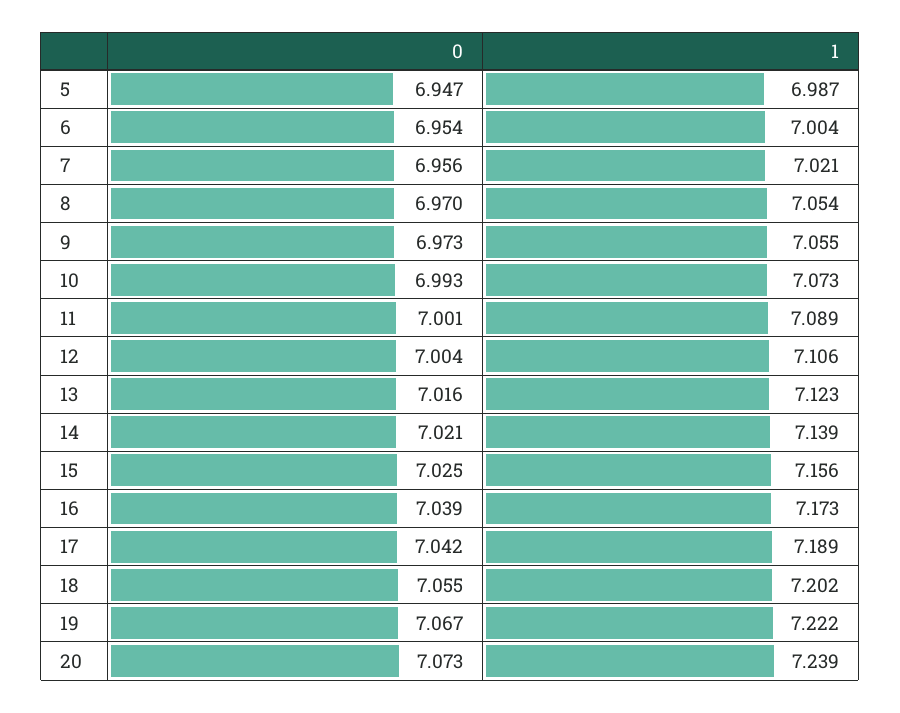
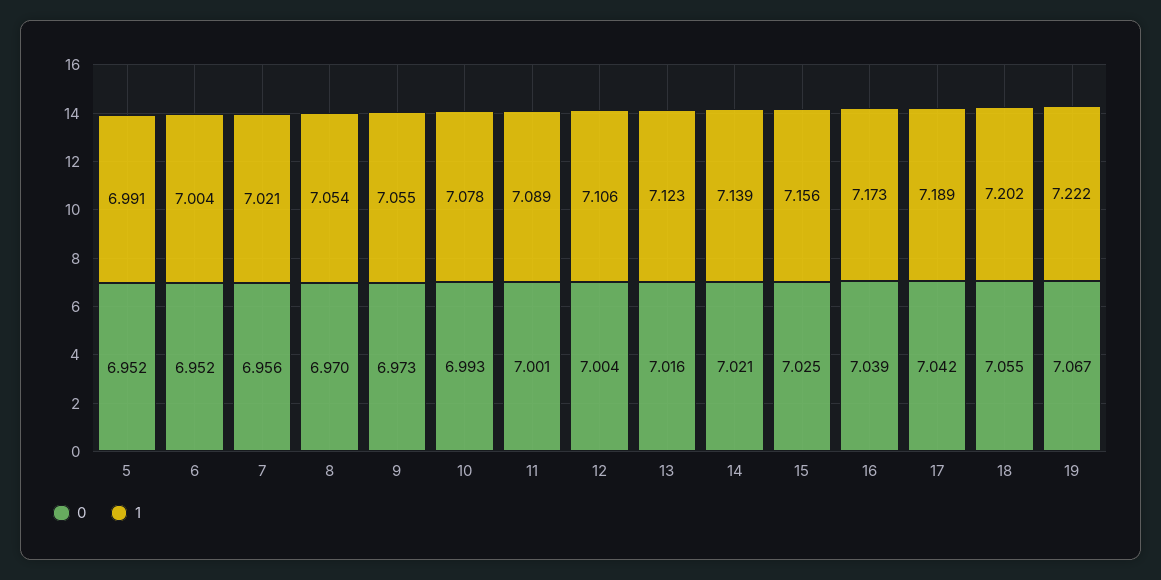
0, 5: 6.947 -> 6.952
1, 5: 6.987 -> 6.991
0, 6: 6.954 -> 6.952
1, 10: 7.073 -> 7.078
0, 20: 7.073 -> none
1, 20: 7.239 -> none

